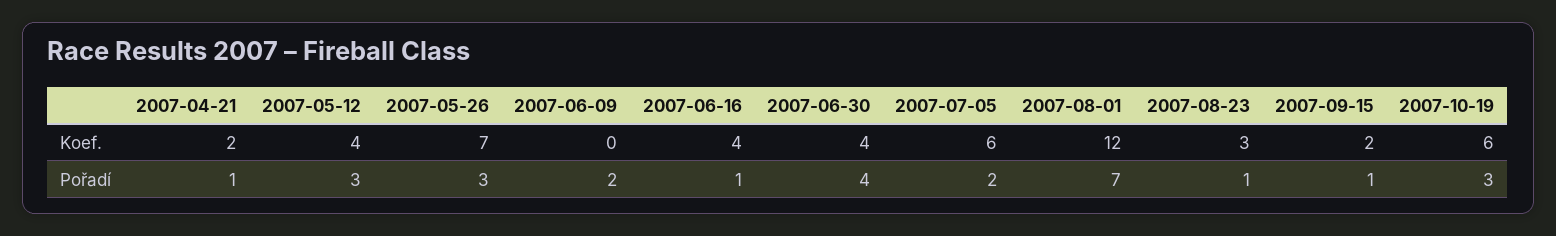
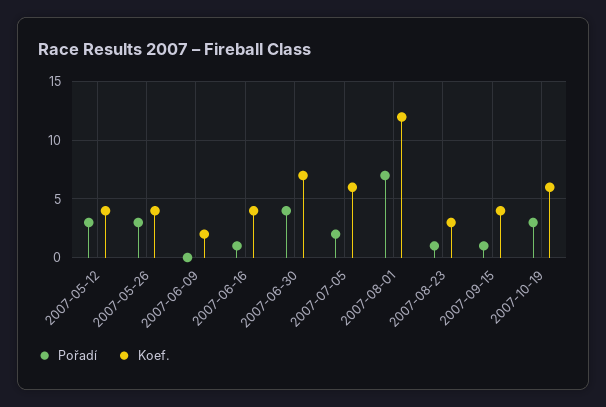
Koef., 2007-04-21: 2 -> none
Koef., 2007-05-26: 7 -> 4
Koef., 2007-06-09: 0 -> 2
Koef., 2007-06-30: 4 -> 7
Koef., 2007-09-15: 2 -> 4
Pořadí, 2007-04-21: 1 -> none
Pořadí, 2007-06-09: 2 -> 0

